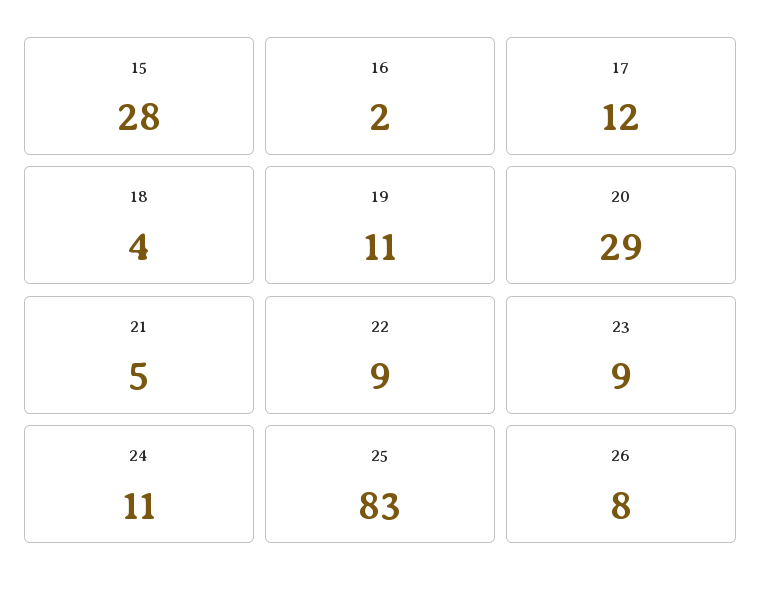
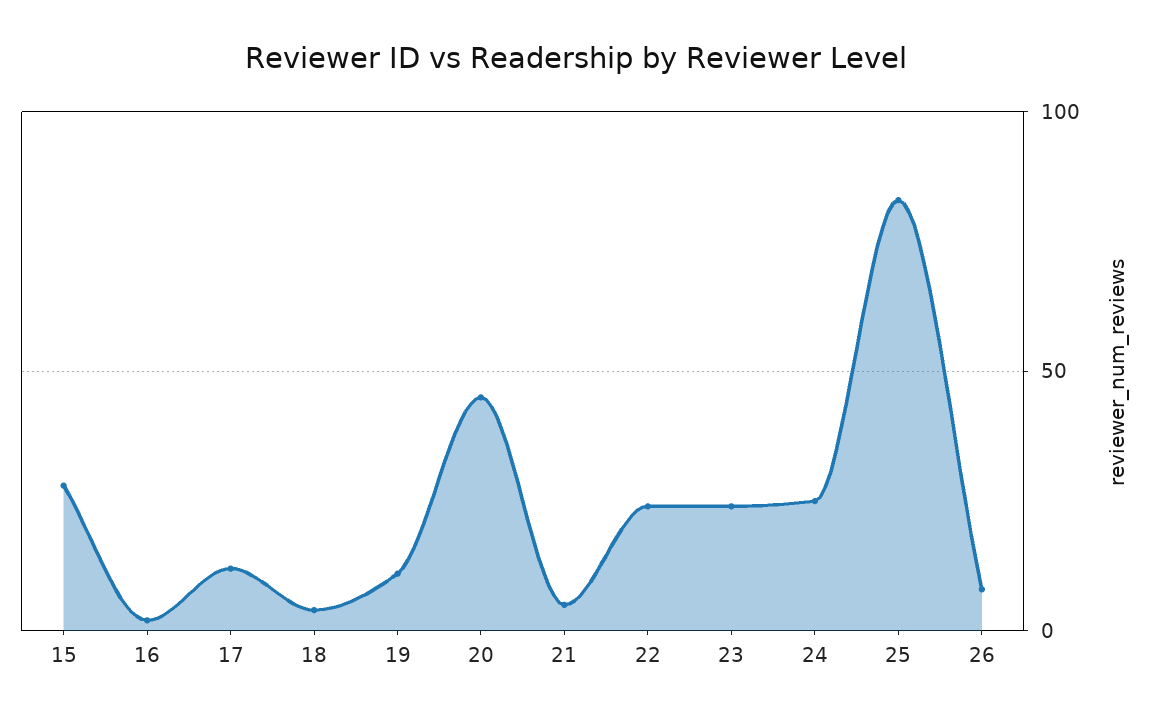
20: 29 -> 45
22: 9 -> 25
23: 9 -> 25
24: 11 -> 25

